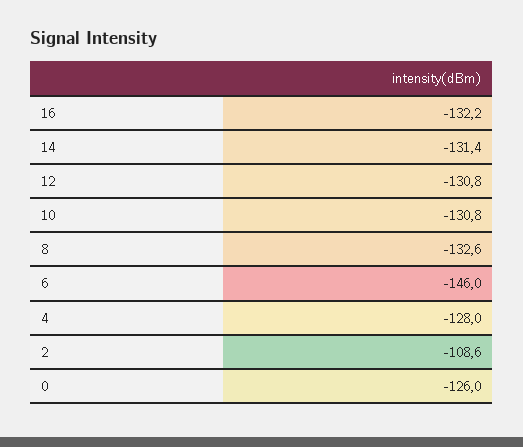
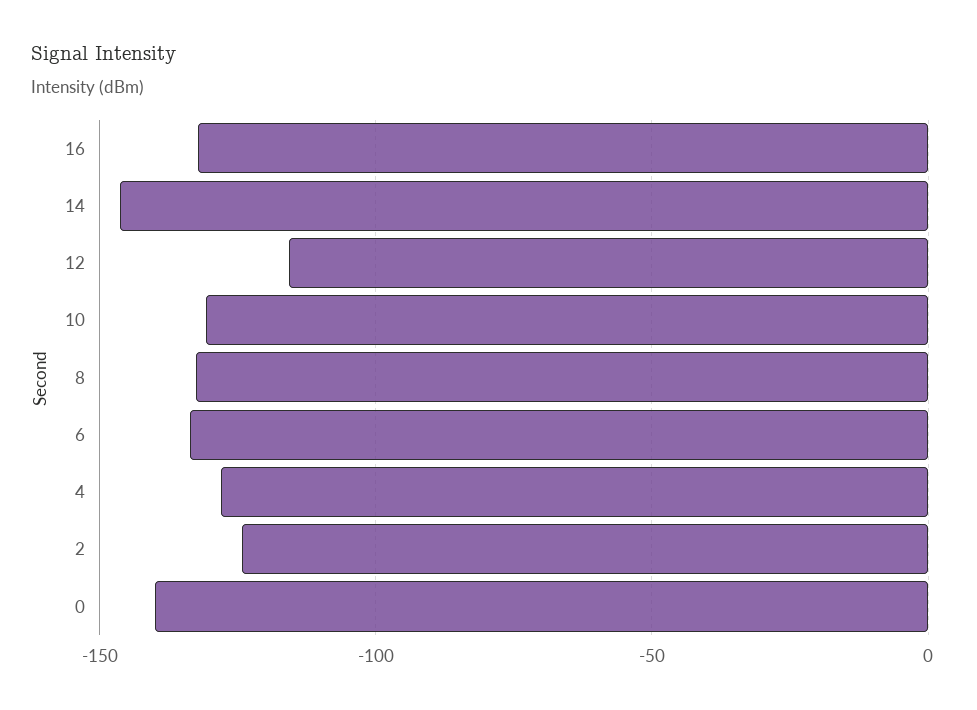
14: -131.4 -> -145
12: -130.8 -> -115
6: -146 -> -135
2: -108.6 -> -125
0: -126 -> -140

